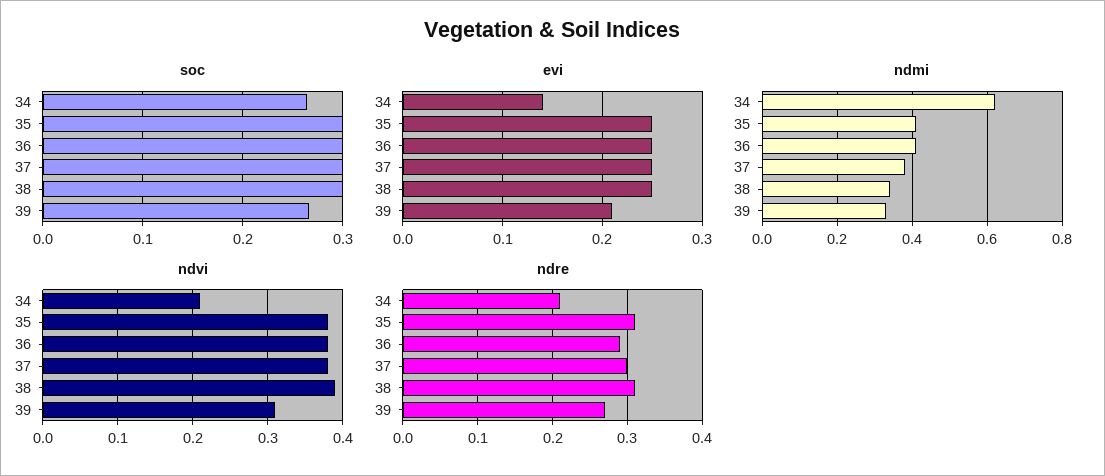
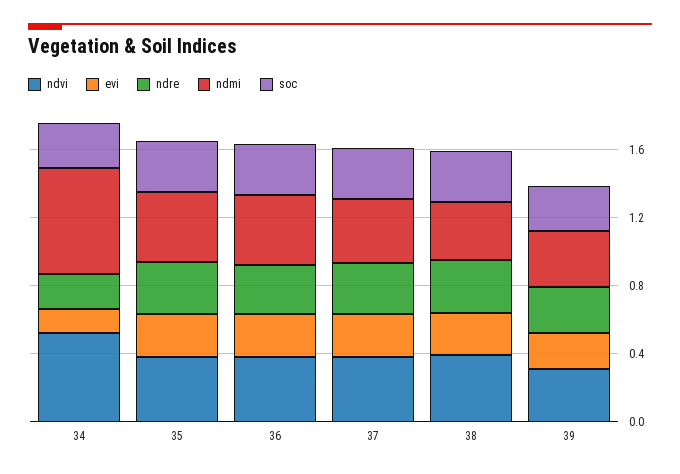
ndvi, 34: 0.21 -> 0.5

